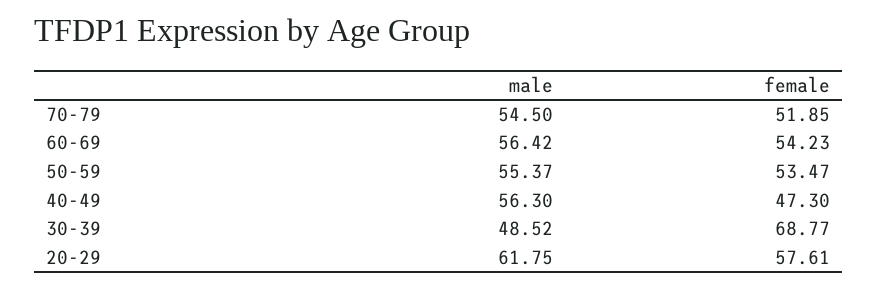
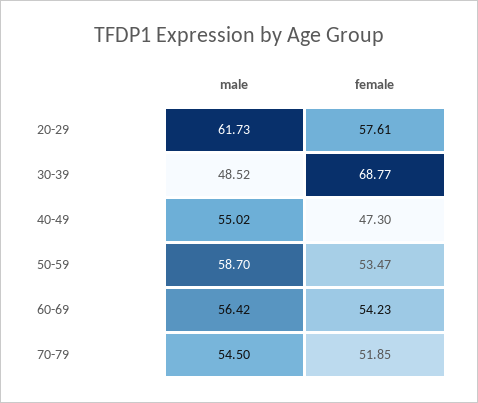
male, 50-59: 55.37 -> 58.7
male, 40-49: 56.3 -> 55.02
male, 20-29: 61.75 -> 61.73

